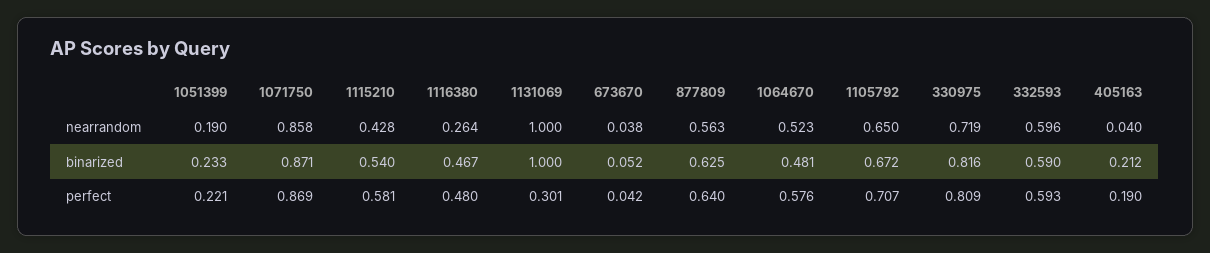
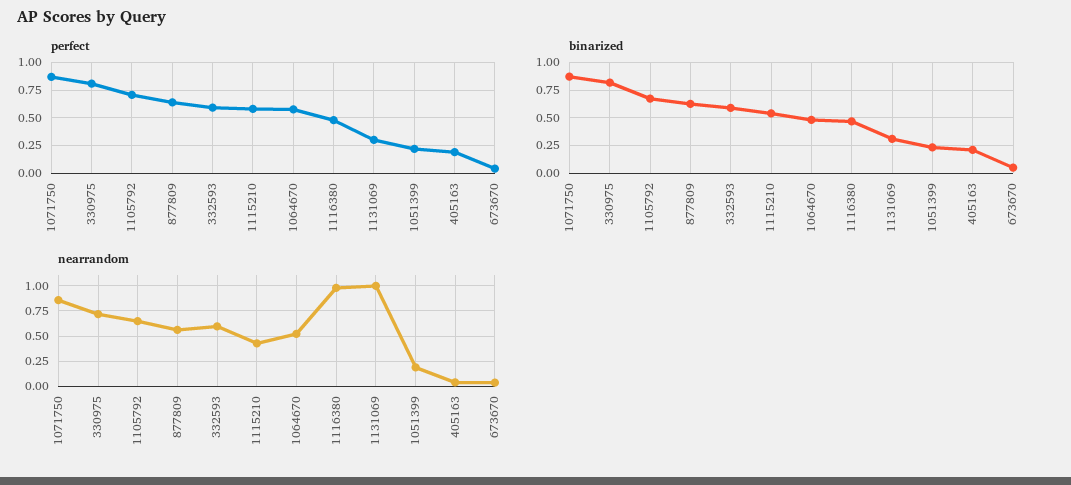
nearrandom, 1116380: 0.264 -> 1
binarized, 1131069: 1 -> 0.25

